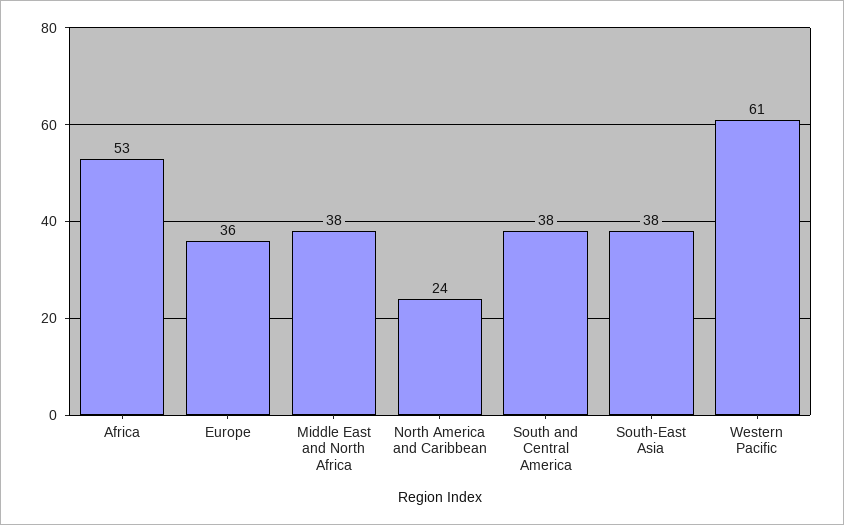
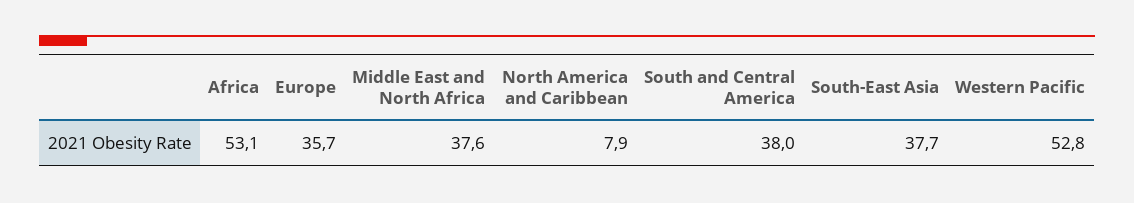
North America and Caribbean: 24 -> 7.9
Western Pacific: 61 -> 52.8

